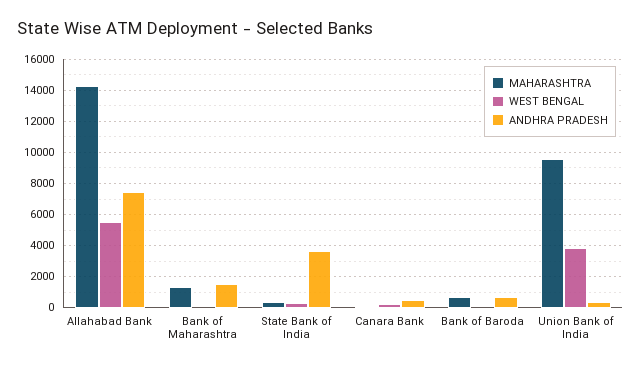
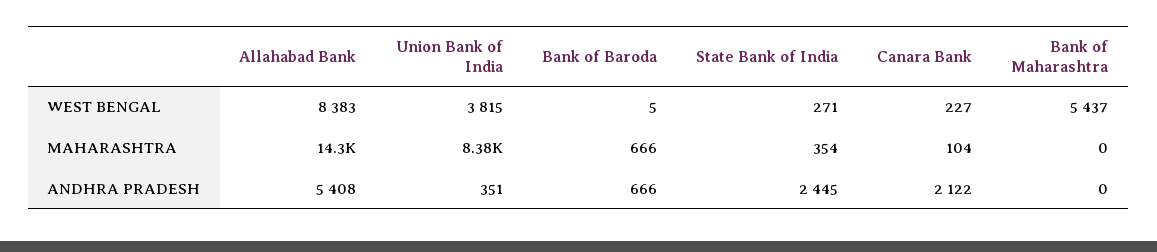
WEST BENGAL, Allahabad Bank: 5500 -> 8383
ANDHRA PRADESH, Allahabad Bank: 7500 -> 5408
MAHARASHTRA, Bank of Maharashtra: 1500 -> 0
WEST BENGAL, Bank of Maharashtra: 0 -> 5437
ANDHRA PRADESH, Bank of Maharashtra: 1500 -> 0
ANDHRA PRADESH, State Bank of India: 3500 -> 2445
ANDHRA PRADESH, Canara Bank: 500 -> 2122
MAHARASHTRA, Union Bank of India: 9500 -> 8380

